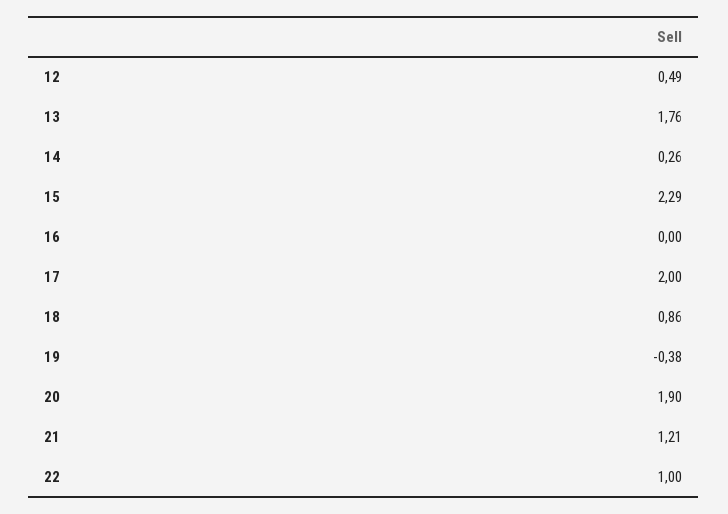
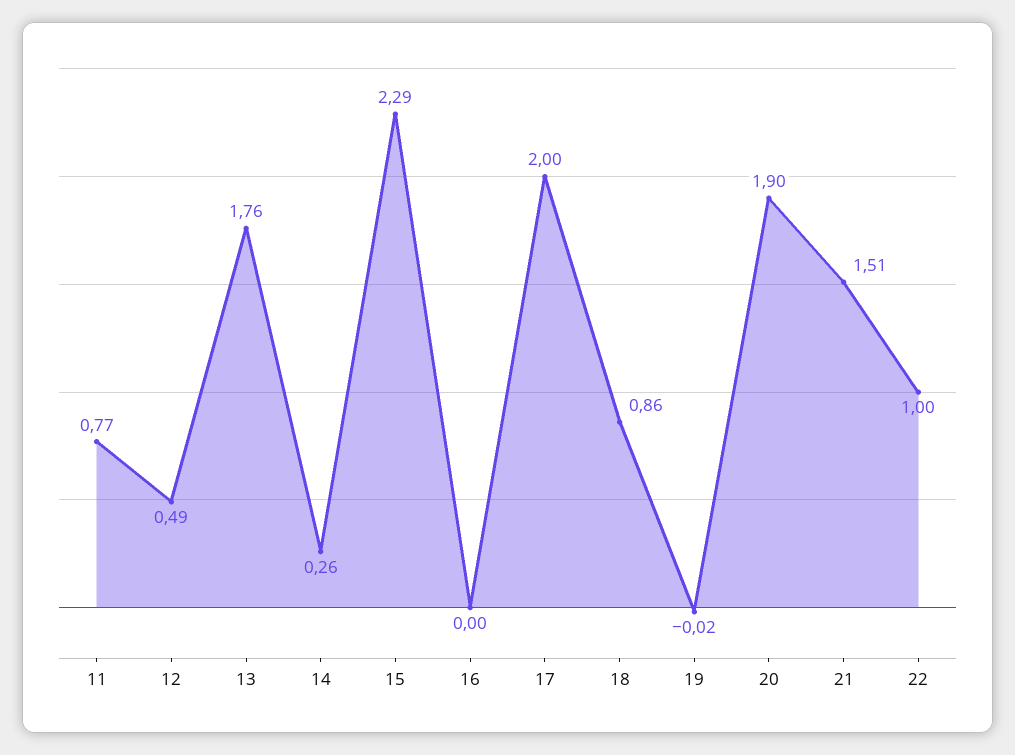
19: -0.38 -> -0.02
21: 1.21 -> 1.51
11: none -> 0.77

